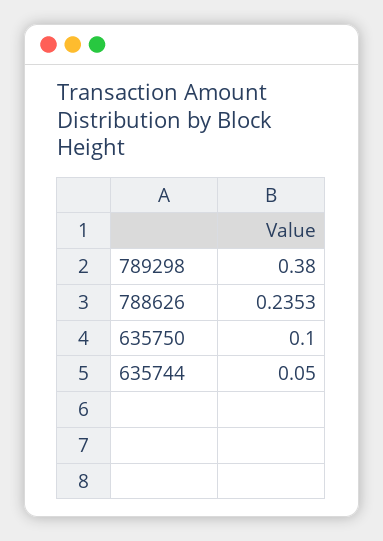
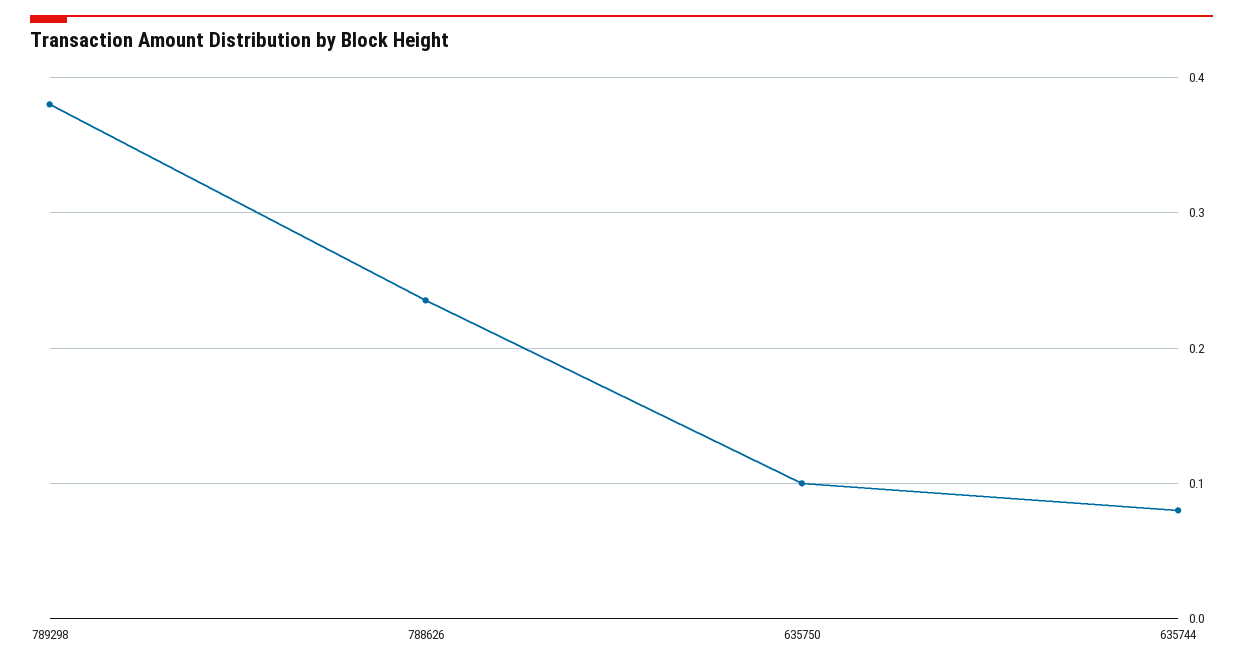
635744: 0.05 -> 0.08

